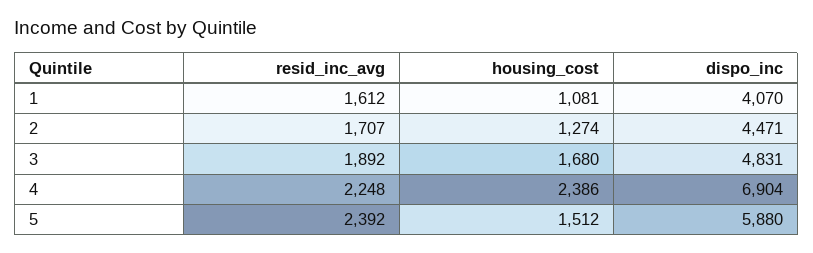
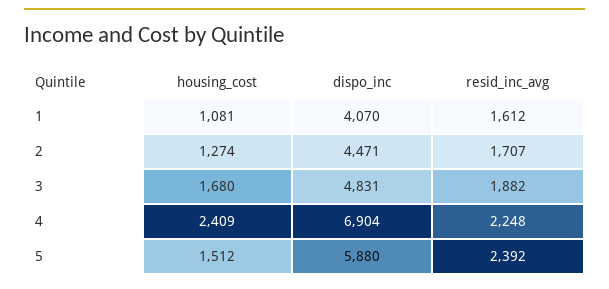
resid_inc_avg, 3: 1892 -> 1882
housing_cost, 4: 2386 -> 2409

